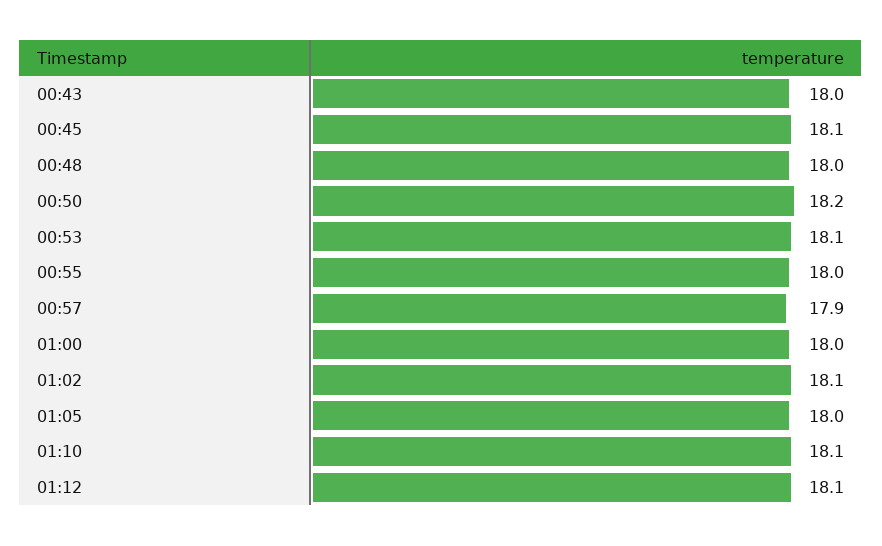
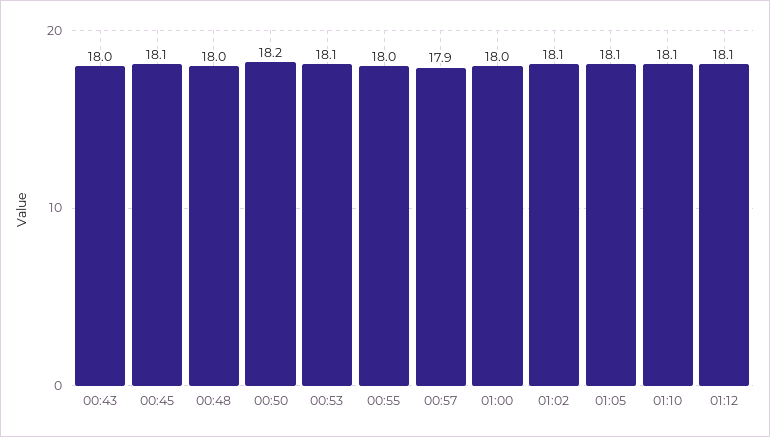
01:05: 18 -> 18.1

